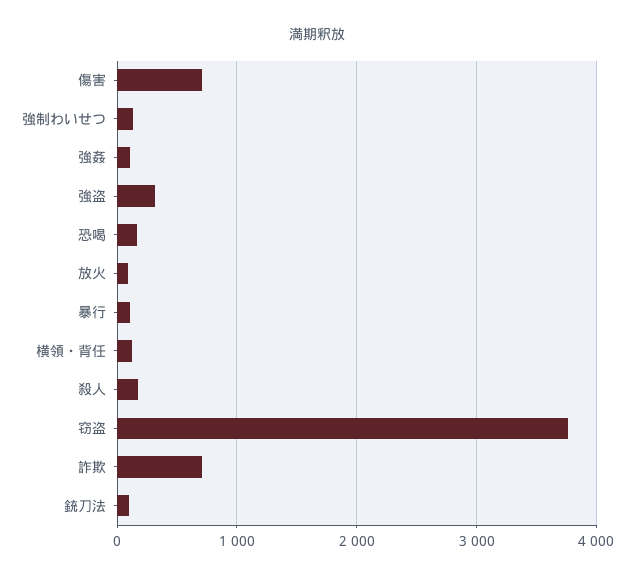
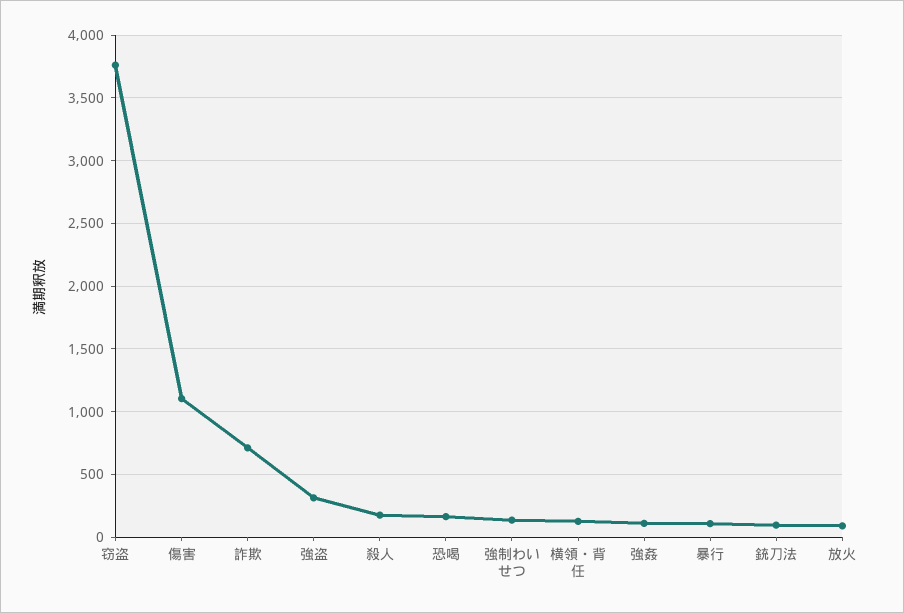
傷害: 700 -> 1100

